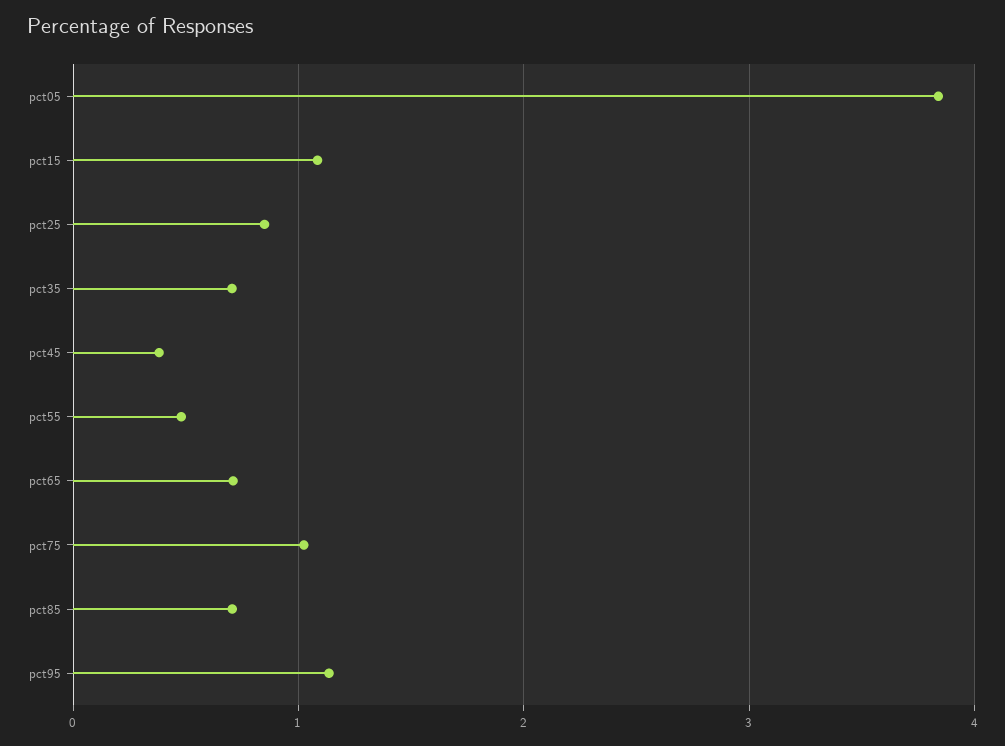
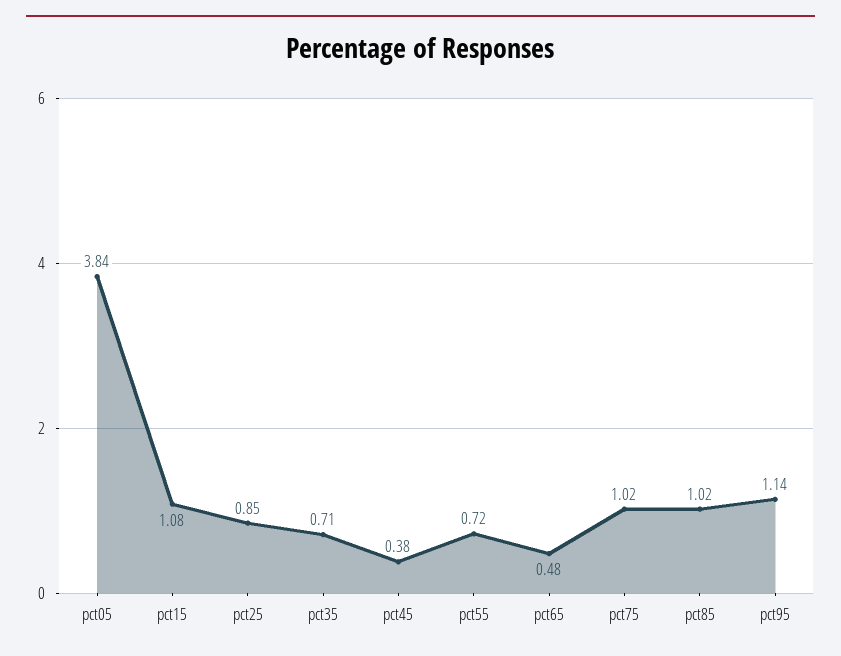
pct55: 0.5 -> 0.72
pct65: 0.7 -> 0.48
pct85: 0.7 -> 1.02

